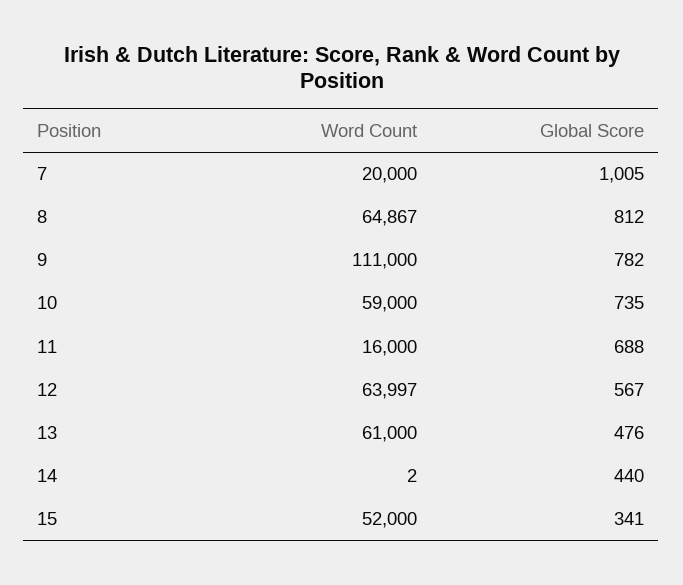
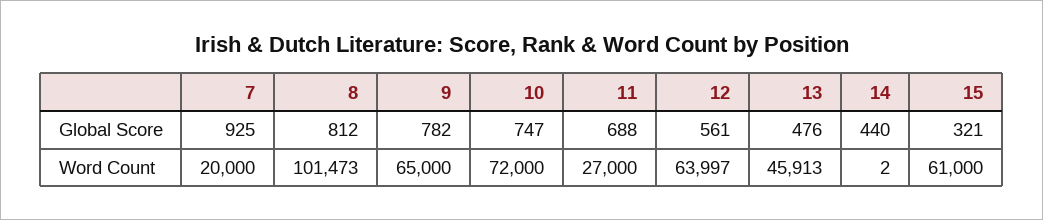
Global Score, 7: 1005 -> 925
Word Count, 8: 64867 -> 101473
Word Count, 9: 111000 -> 65000
Word Count, 10: 59000 -> 72000
Global Score, 10: 735 -> 747
Word Count, 11: 16000 -> 27000
Global Score, 12: 567 -> 561
Word Count, 13: 61000 -> 45913
Word Count, 15: 52000 -> 61000
Global Score, 15: 341 -> 321

